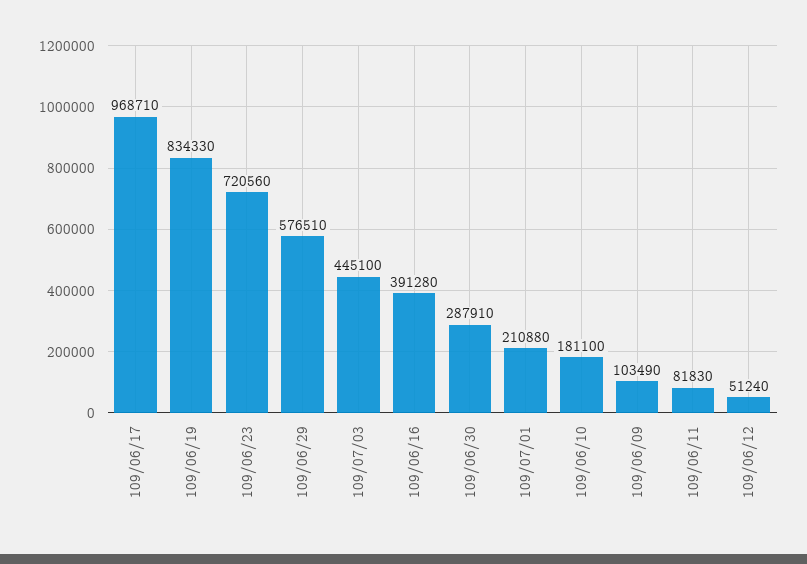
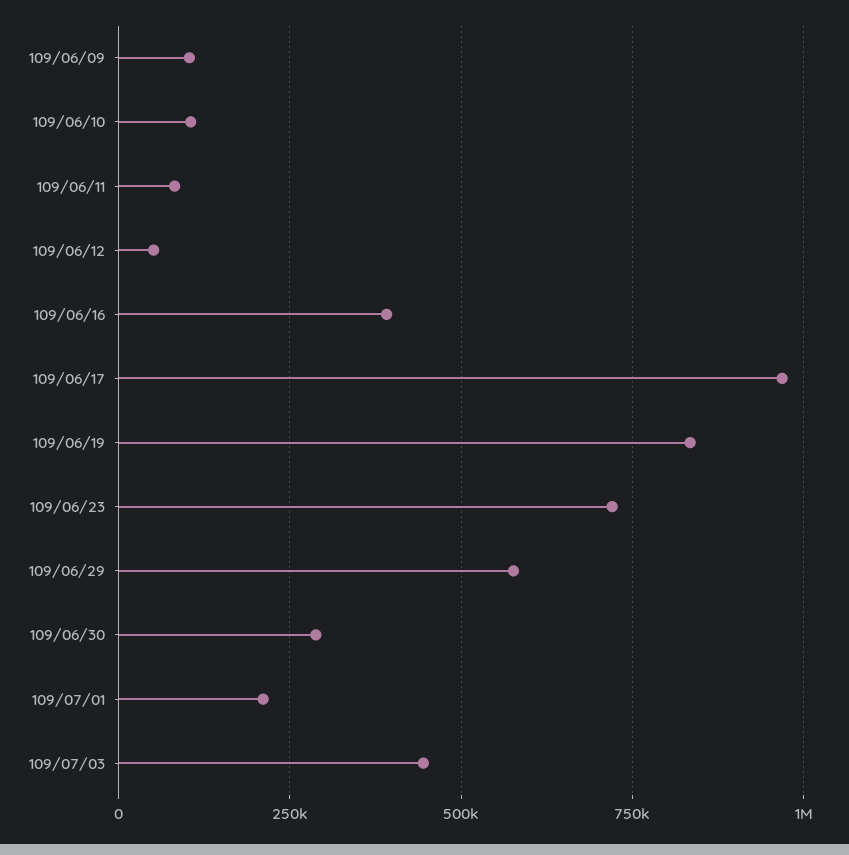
109/06/10: 181100 -> 100000

